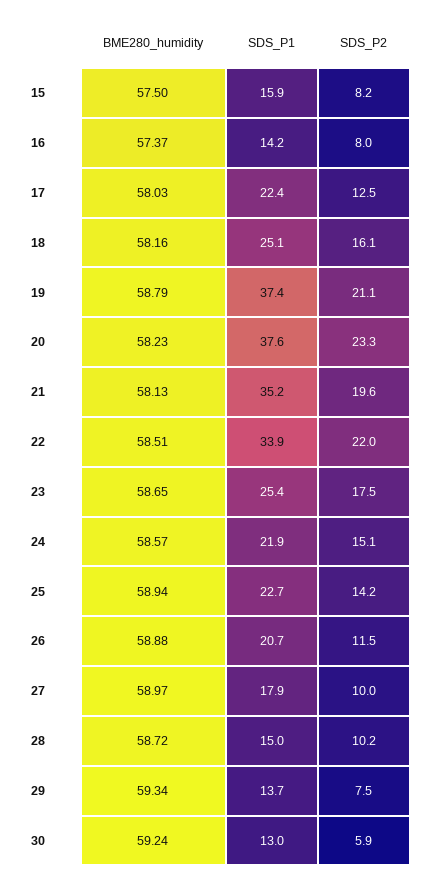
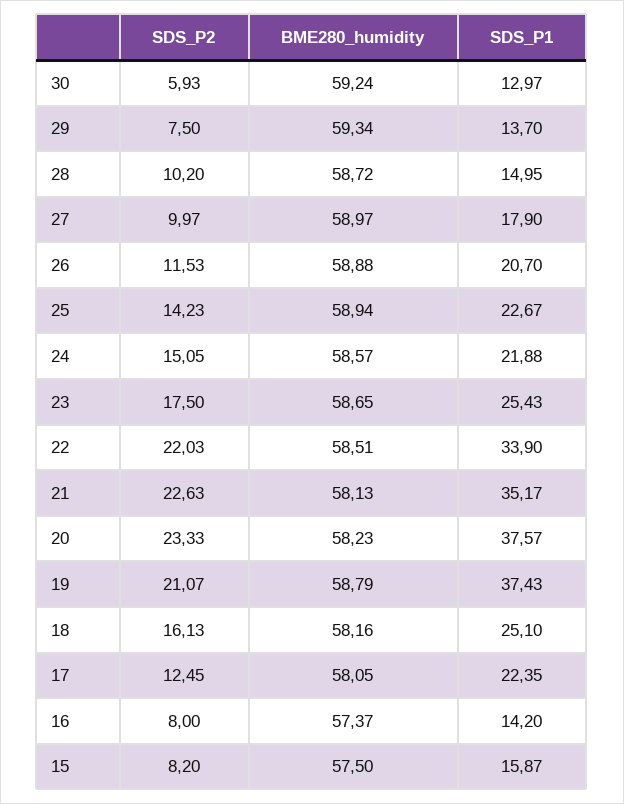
BME280_humidity, 17: 58.03 -> 58.05
SDS_P2, 21: 19.6 -> 22.63

